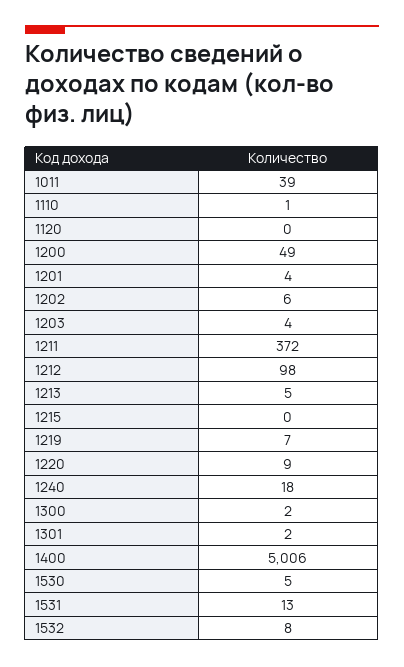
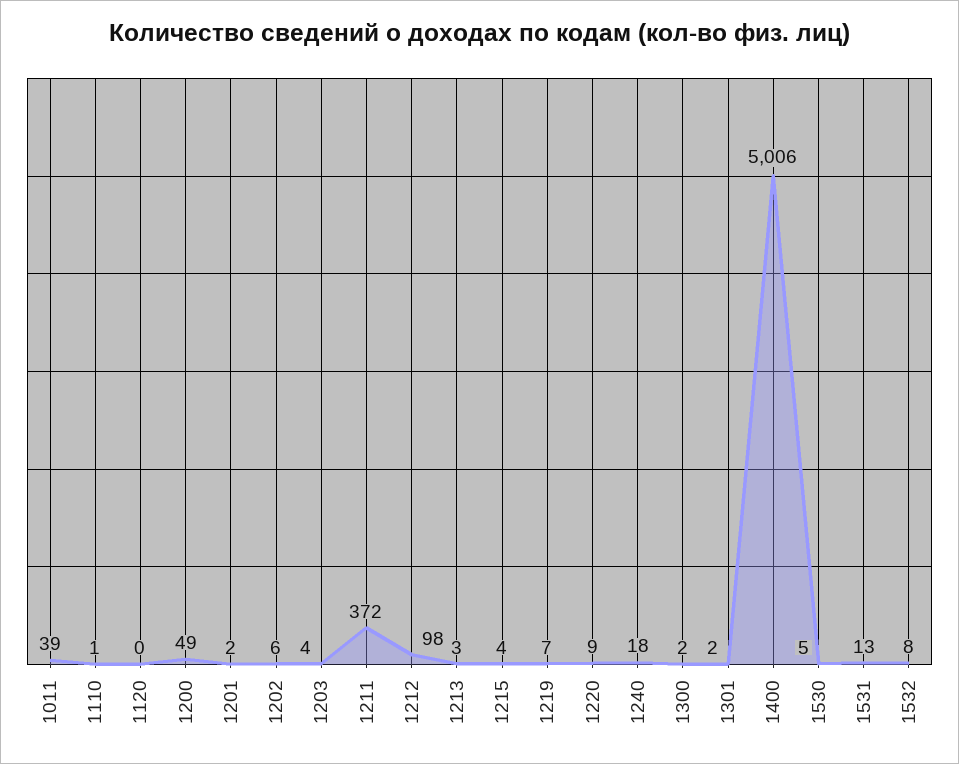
1201: 4 -> 2
1213: 5 -> 3
1215: 0 -> 4

